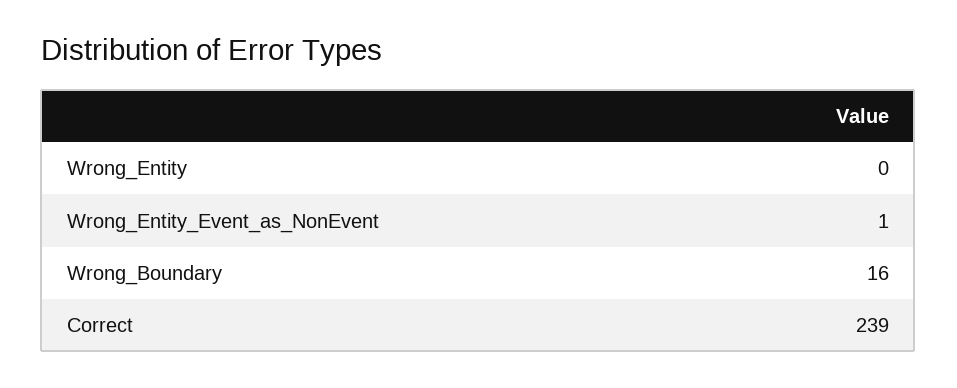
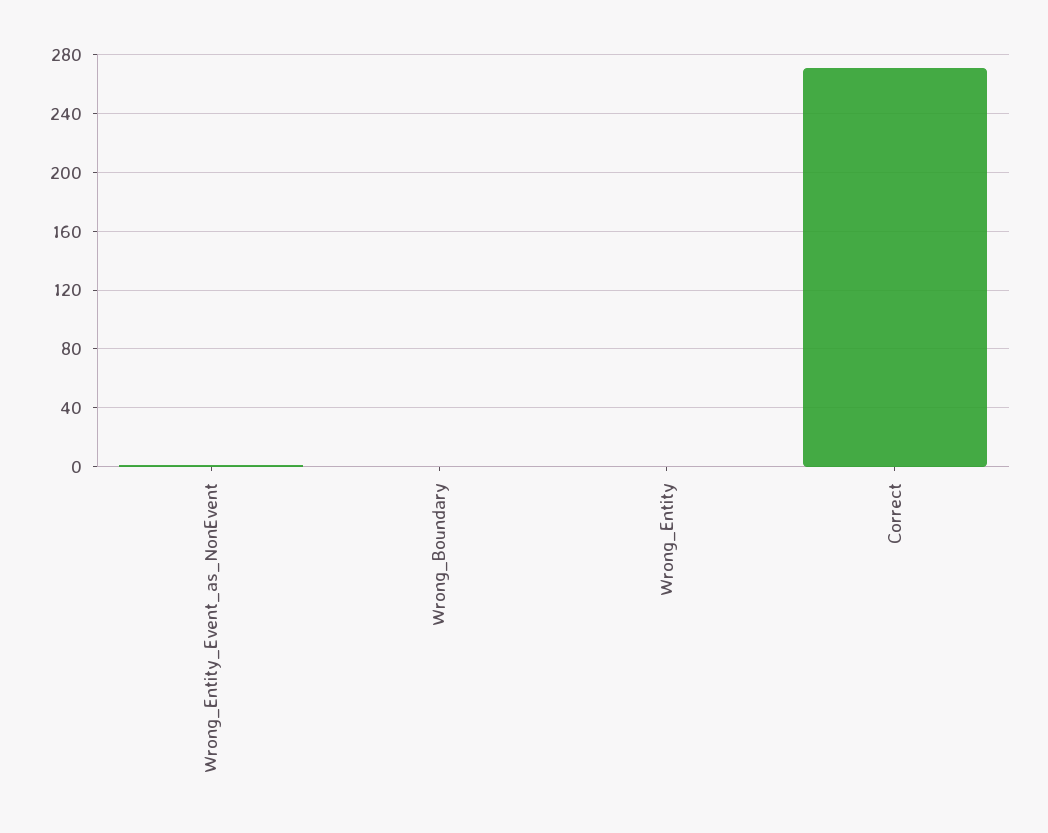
Wrong_Boundary: 16 -> 0
Correct: 239 -> 270

